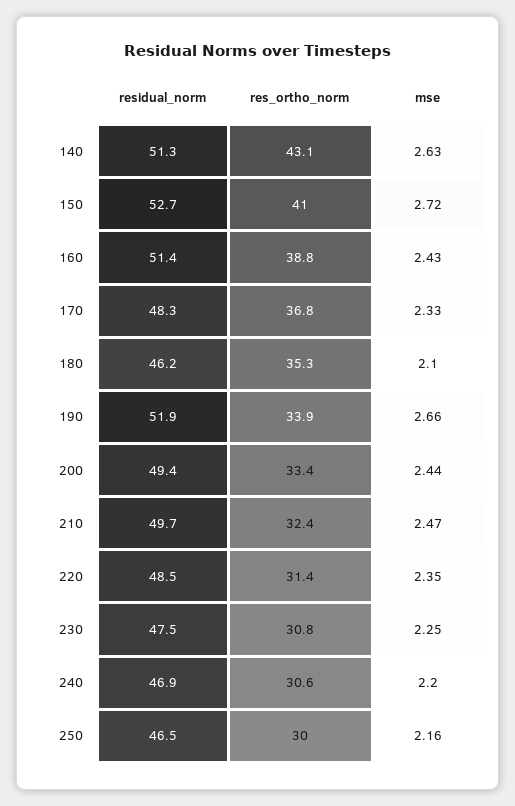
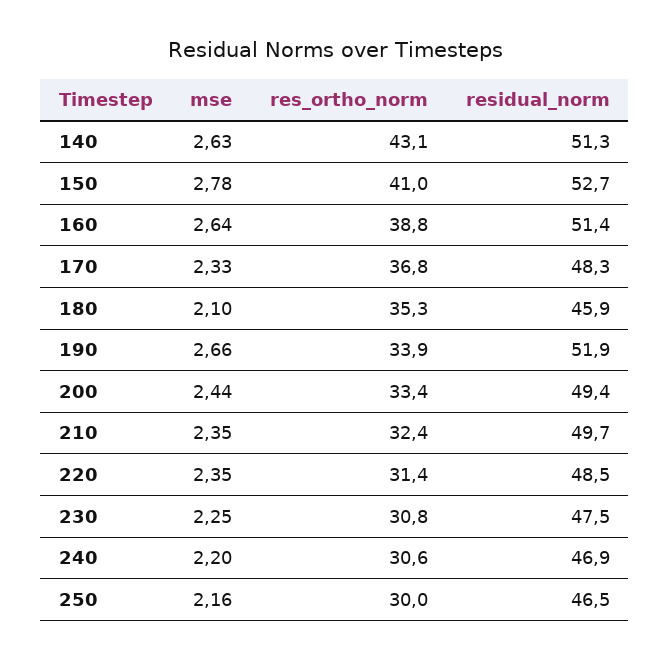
mse, 150: 2.72 -> 2.78
mse, 160: 2.43 -> 2.64
residual_norm, 180: 46.2 -> 45.9
mse, 210: 2.47 -> 2.35

